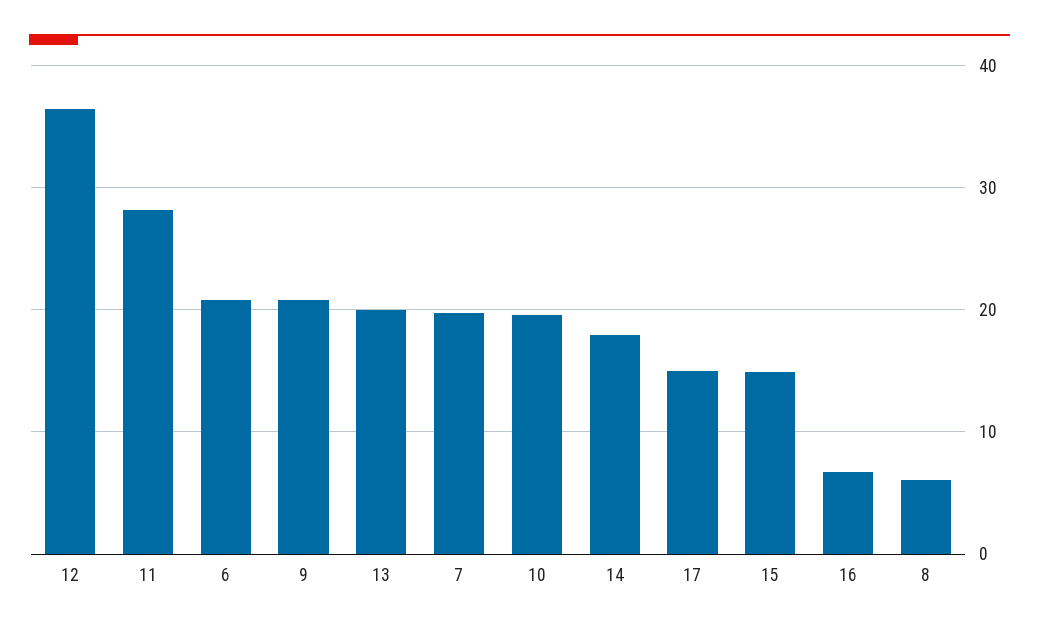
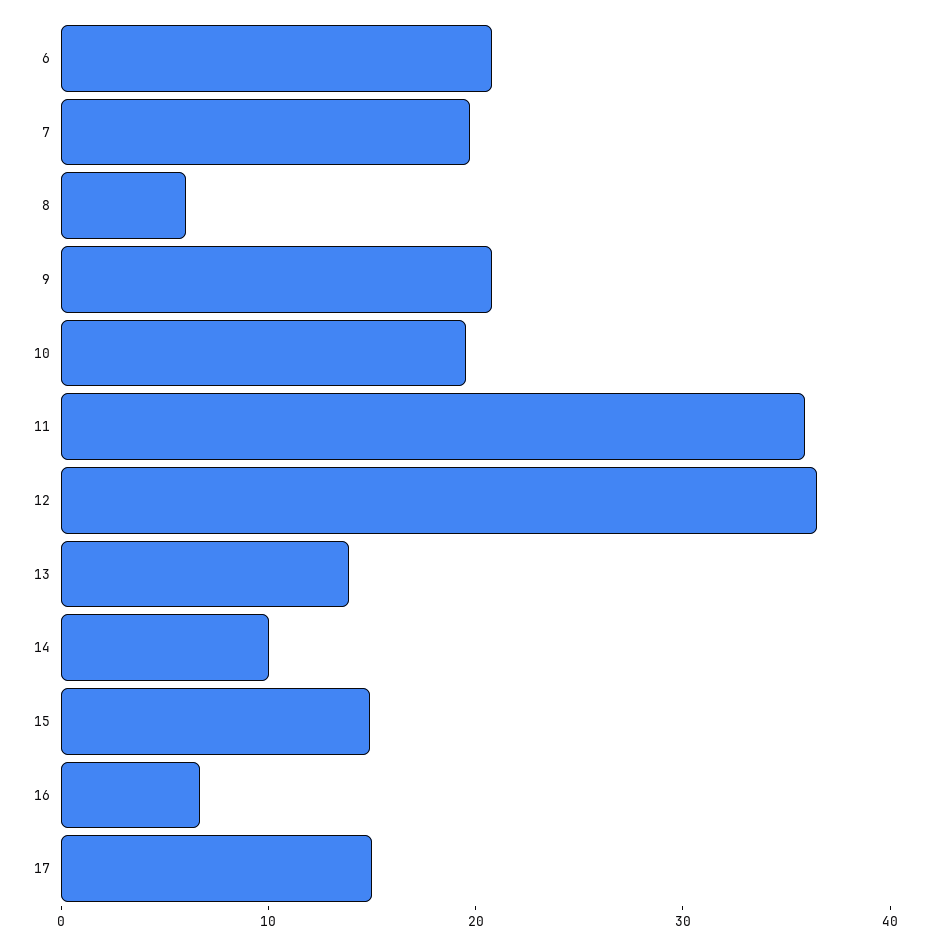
11: 28 -> 36
13: 20 -> 14
14: 18 -> 10

